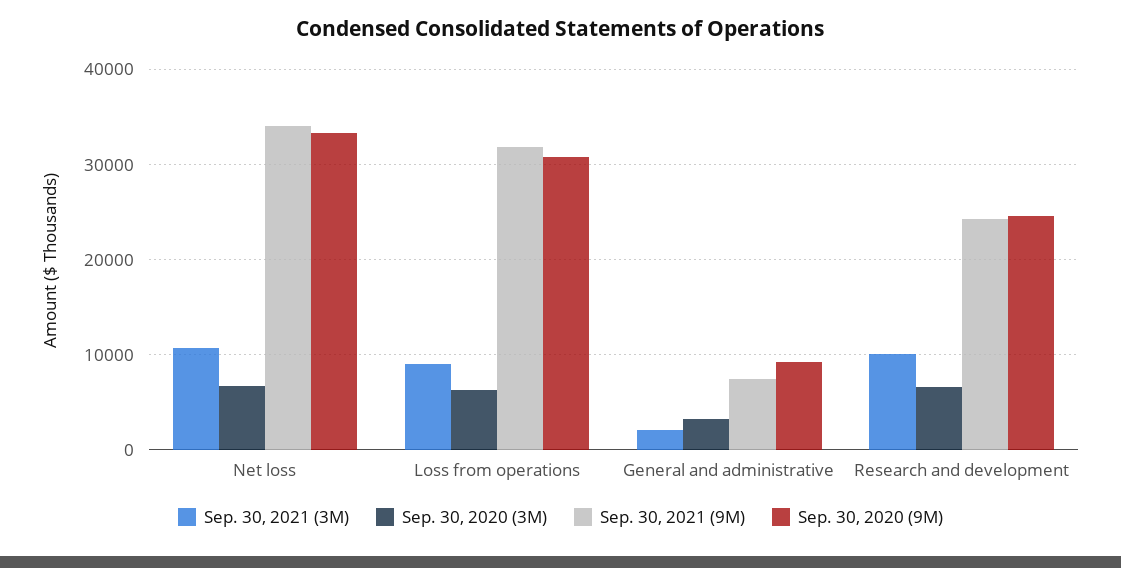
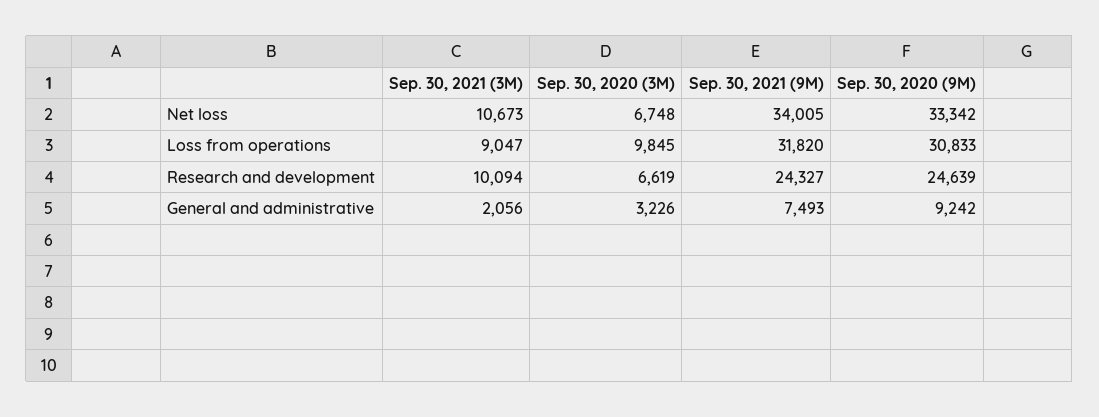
Sep. 30, 2020 (3M), Loss from operations: 6000 -> 9845

